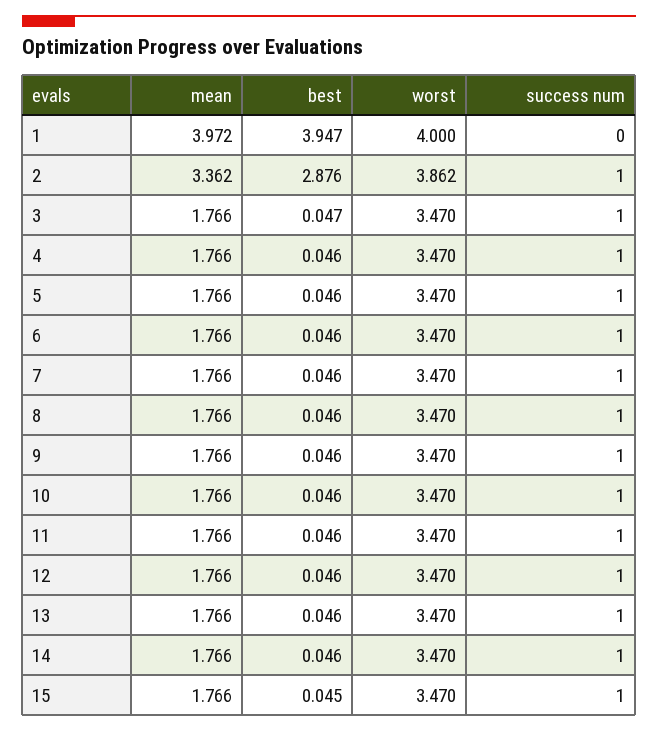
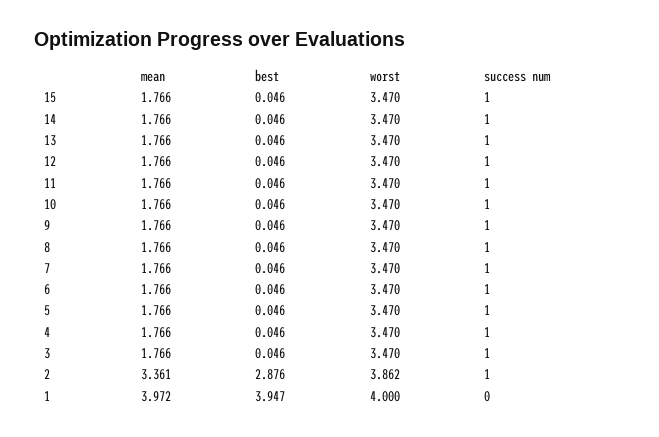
mean, 2: 3.362 -> 3.361
best, 3: 0.047 -> 0.046
best, 15: 0.045 -> 0.046

